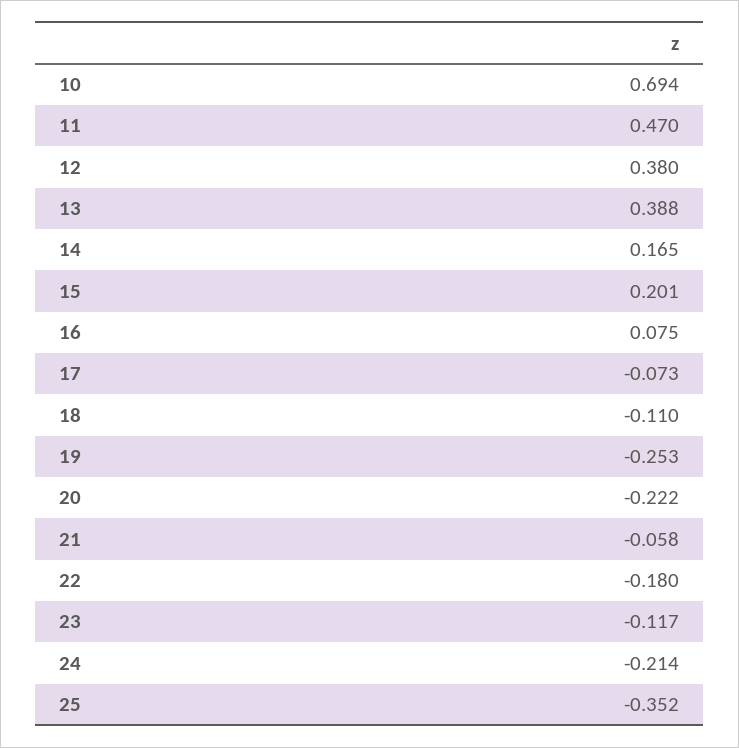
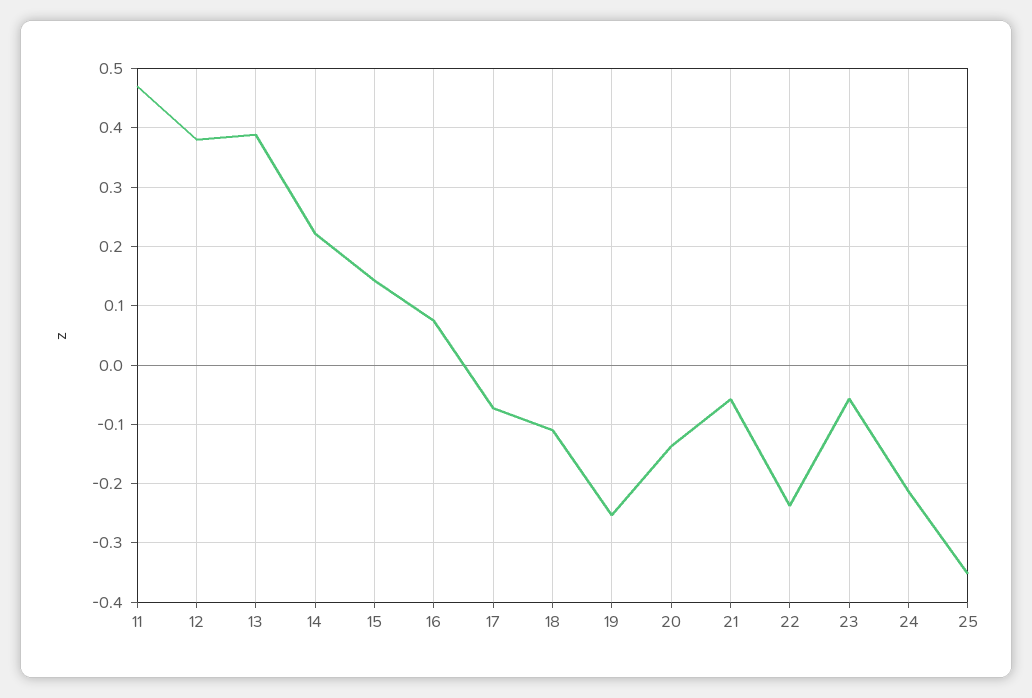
10: 0.694 -> none
14: 0.165 -> 0.22
15: 0.201 -> 0.14
20: -0.222 -> -0.14
22: -0.18 -> -0.24
23: -0.117 -> -0.06

